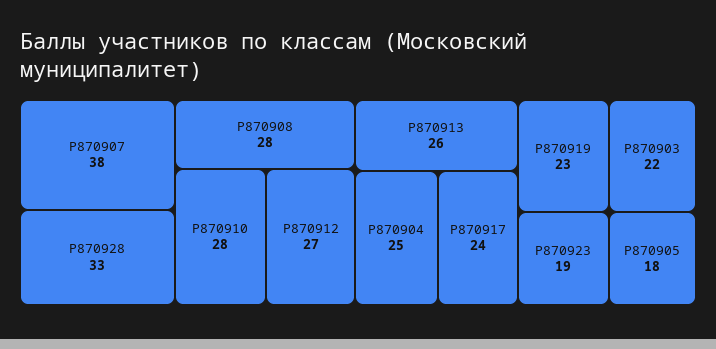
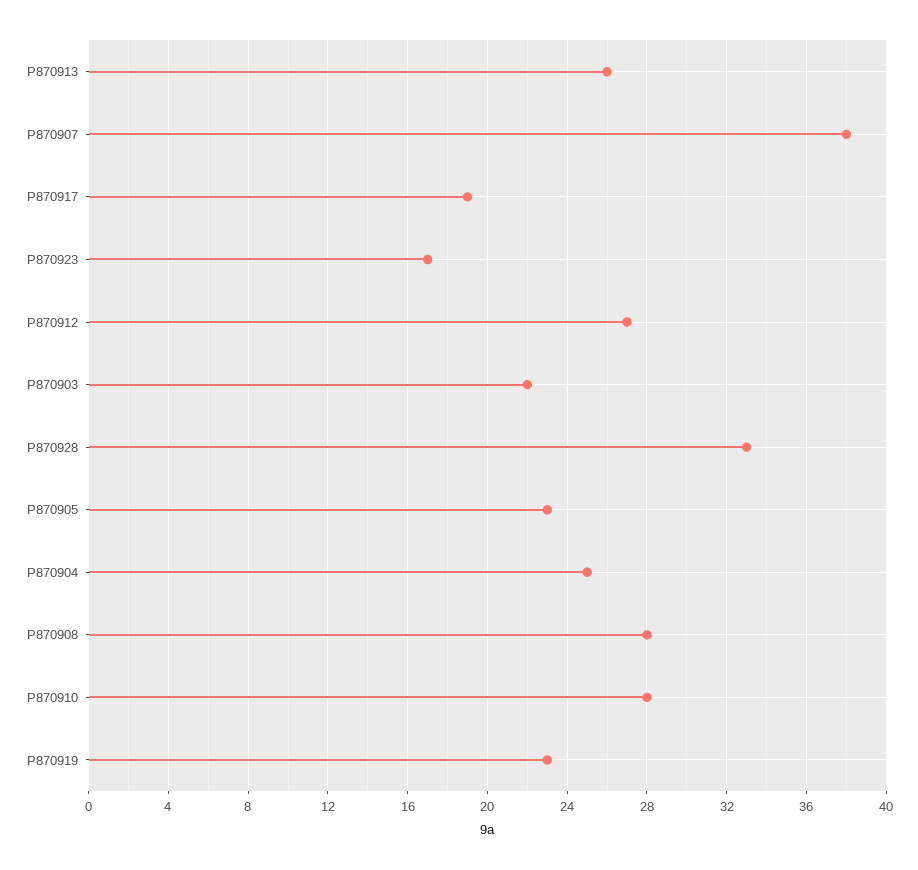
Р870917: 24 -> 19
Р870923: 19 -> 17
Р870905: 18 -> 23

